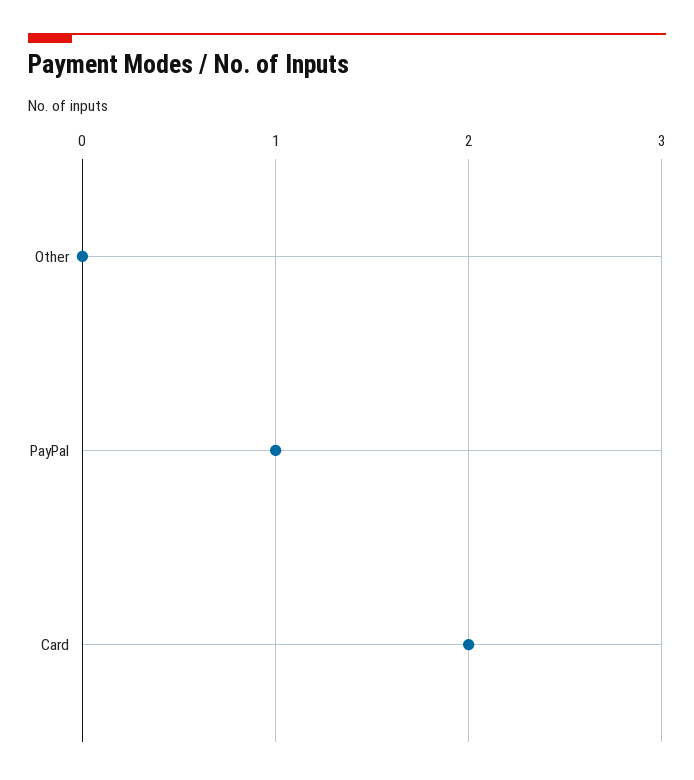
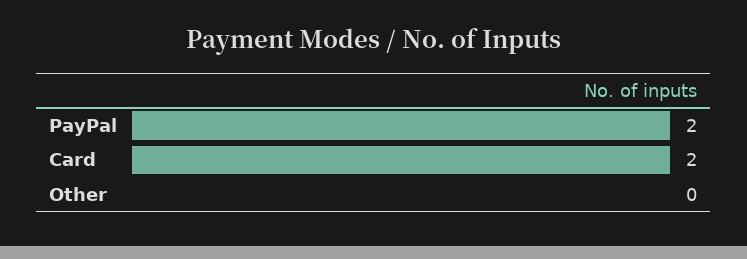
PayPal: 1 -> 2

